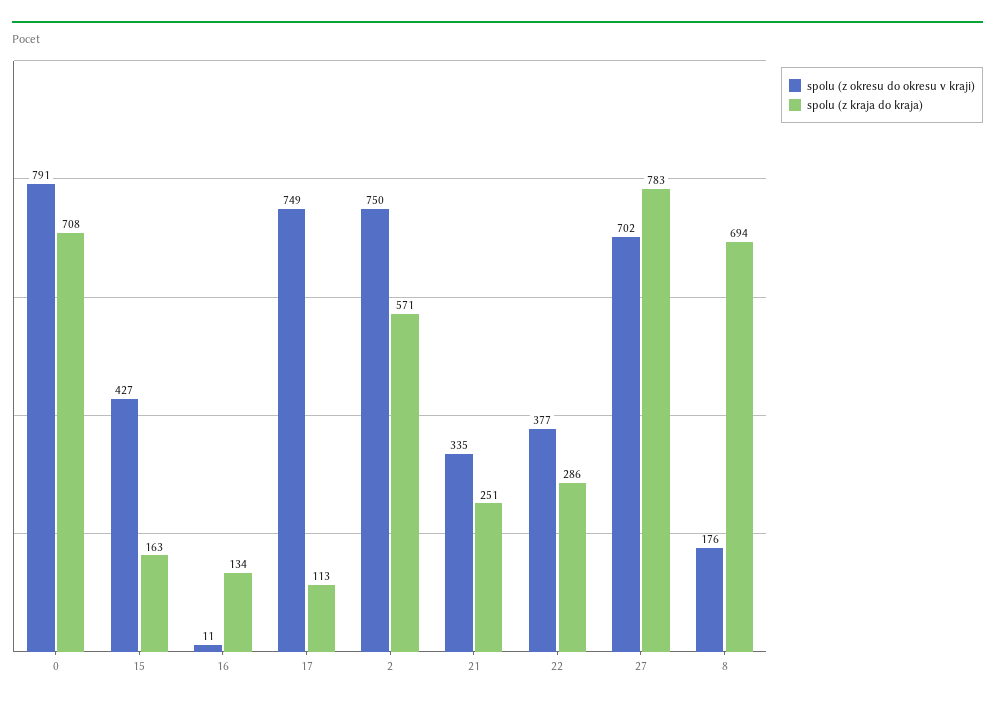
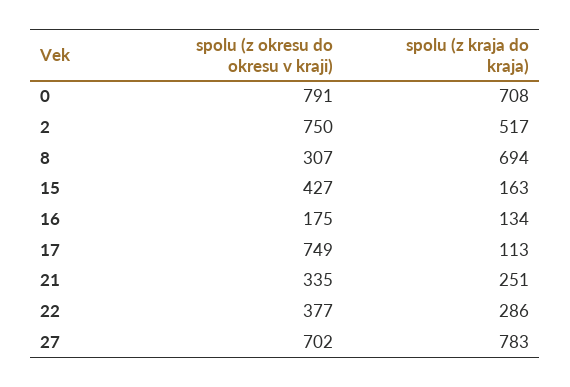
spolu (z okresu do okresu v kraji), 16: 11 -> 175
spolu (z kraja do kraja), 2: 571 -> 517
spolu (z okresu do okresu v kraji), 8: 176 -> 307

